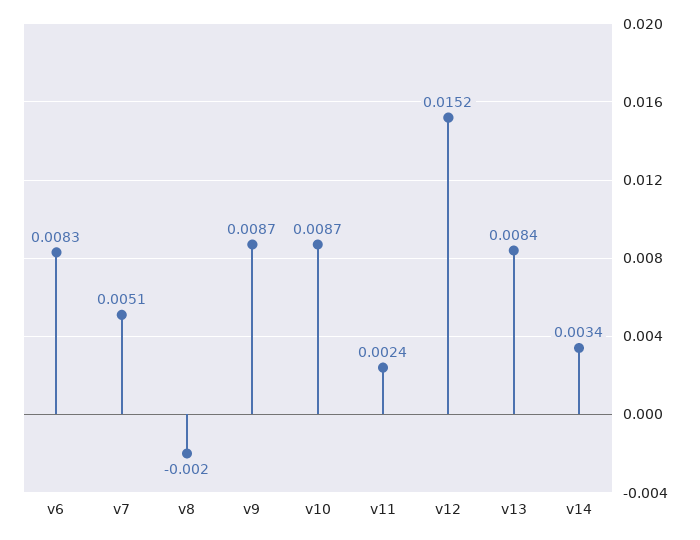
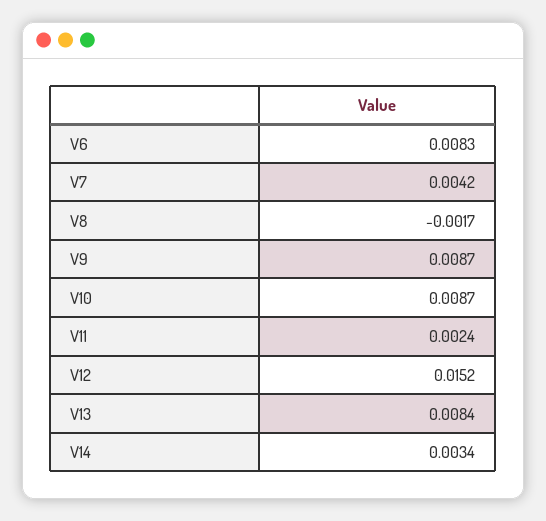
v7: 0.0051 -> 0.0042
v8: -0.002 -> -0.0017

